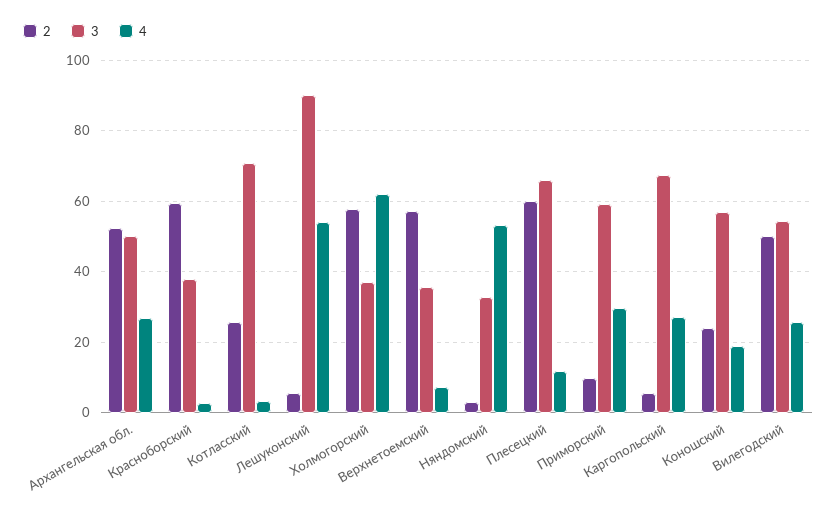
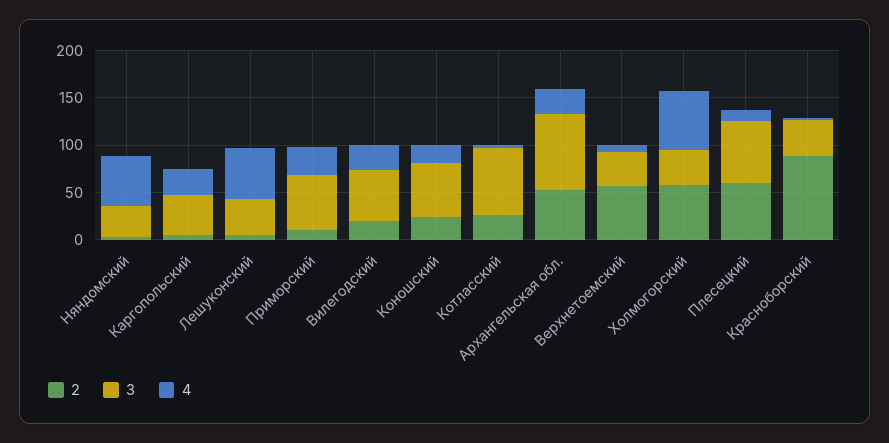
3, Архангельская обл.: 50 -> 80
2, Красноборский: 60 -> 90
3, Лешуконский: 90 -> 40
3, Каргопольский: 68 -> 40
2, Вилегодский: 50 -> 20

